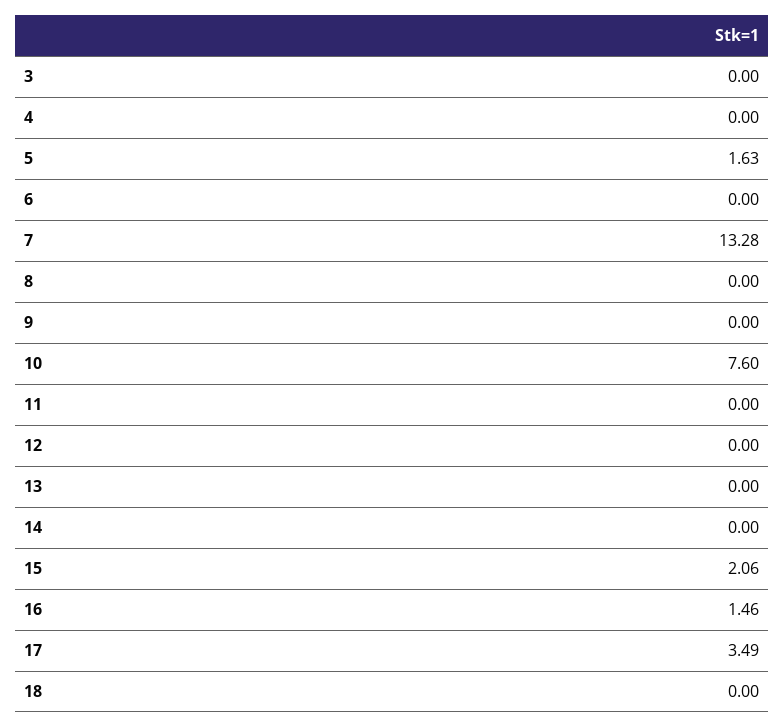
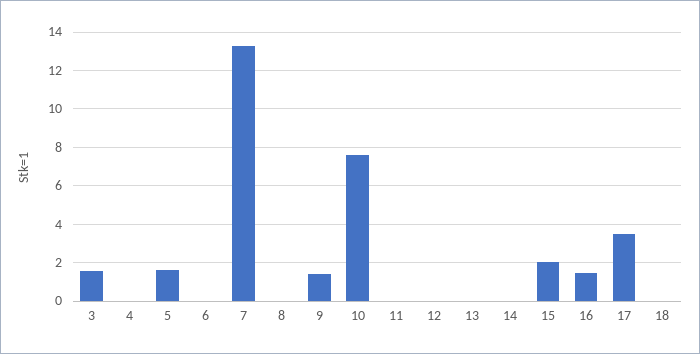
3: 0 -> 1.5
9: 0 -> 1.5

